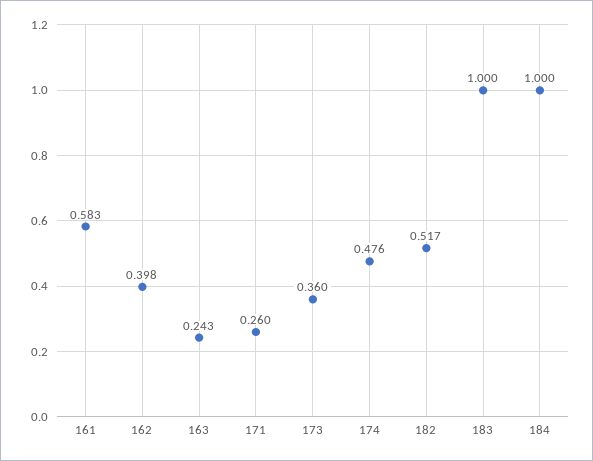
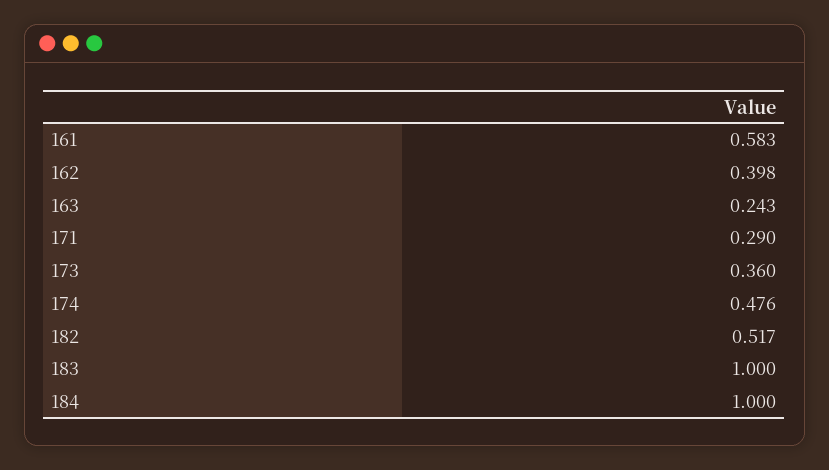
171: 0.26 -> 0.29

